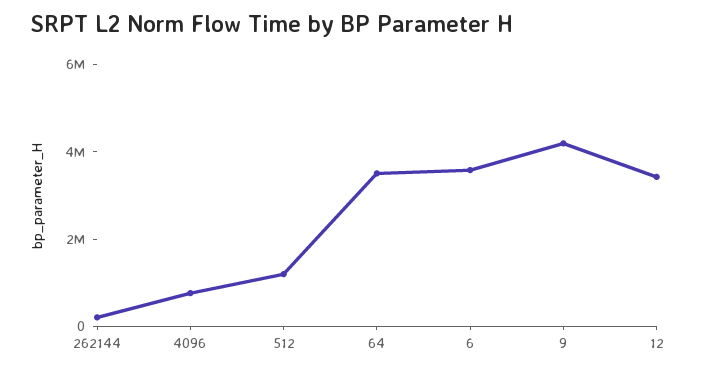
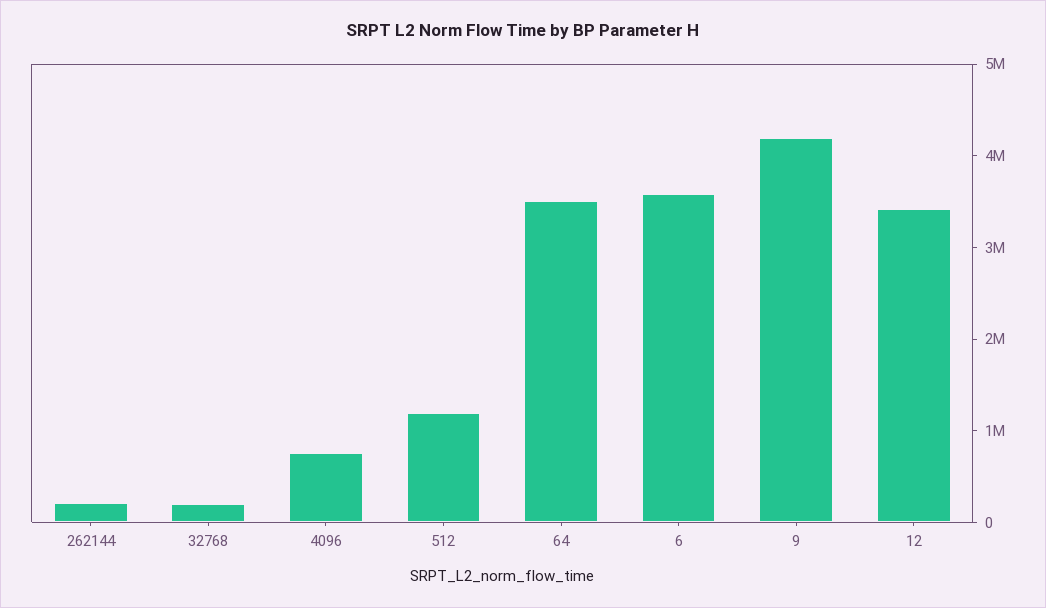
32768: none -> 200000

